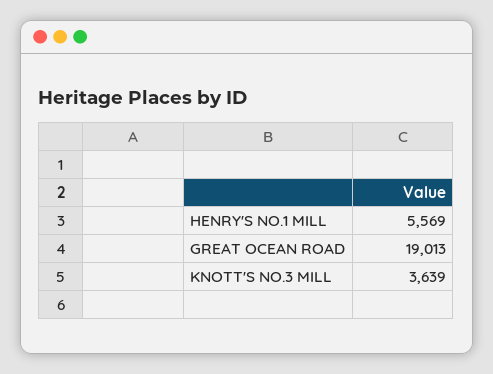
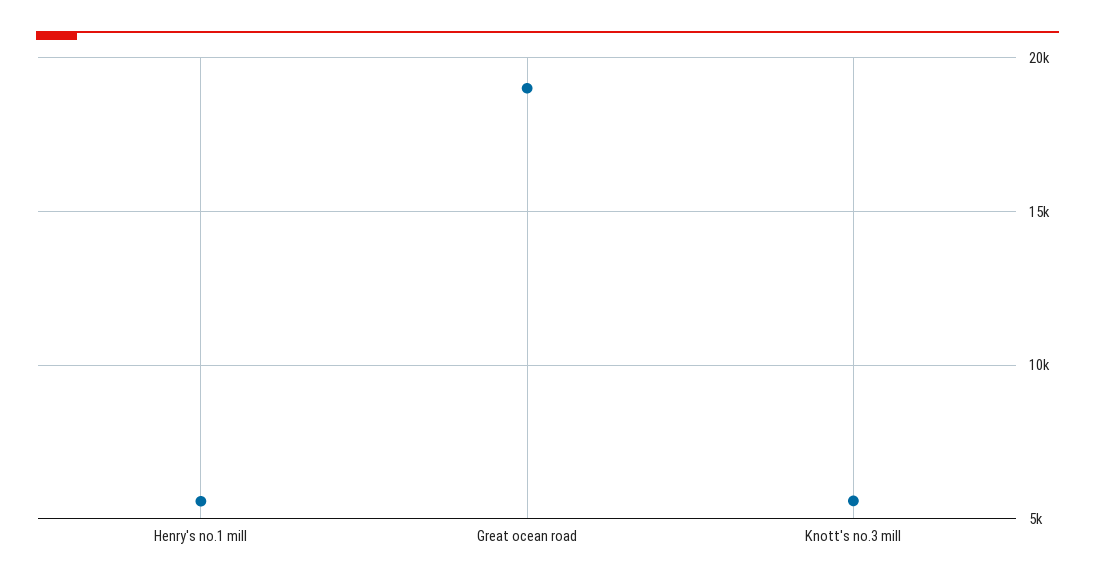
KNOTT'S NO.3 MILL: 3639 -> 5500

